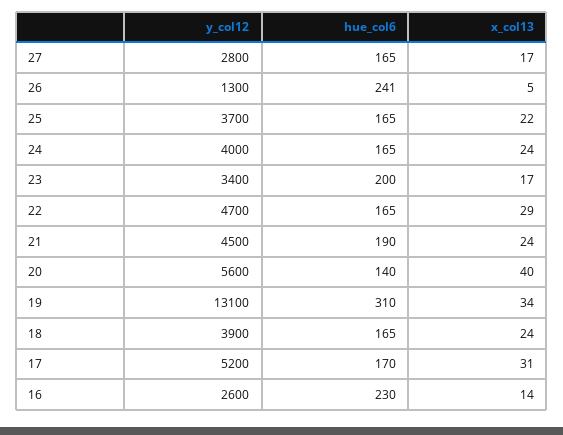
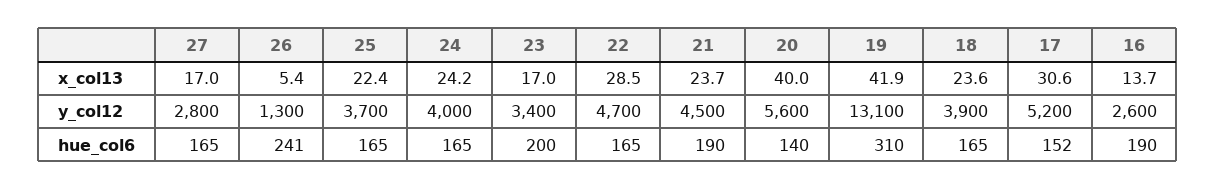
x_col13, 19: 34 -> 41.9
hue_col6, 17: 170 -> 152
hue_col6, 16: 230 -> 190

